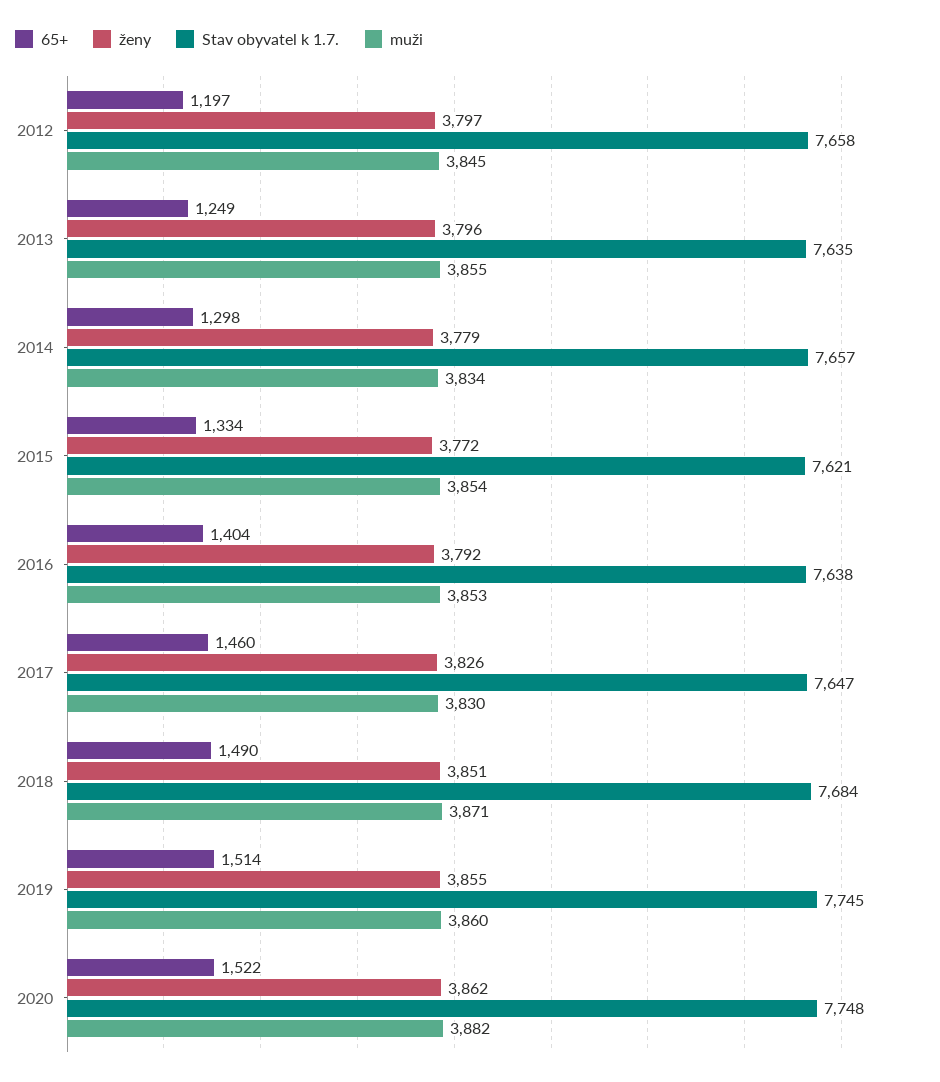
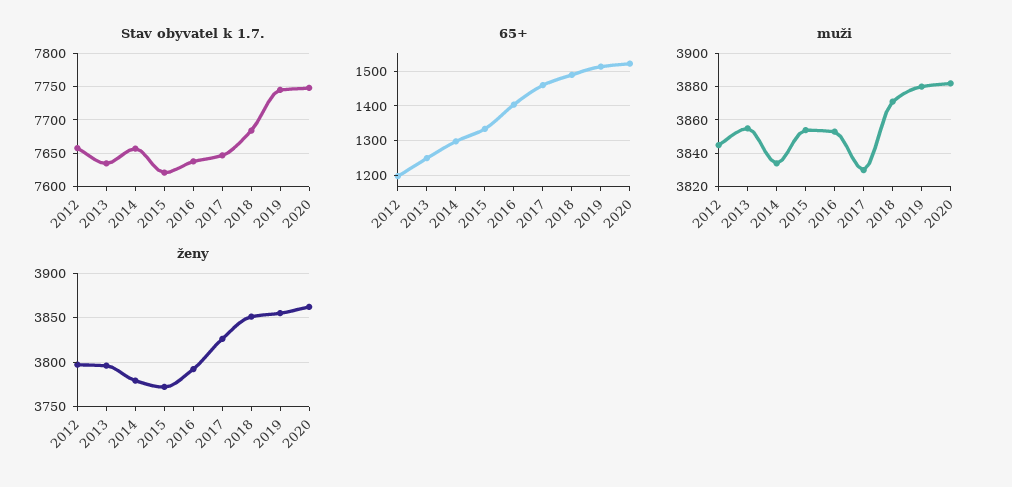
muži, 2019: 3860 -> 3880

